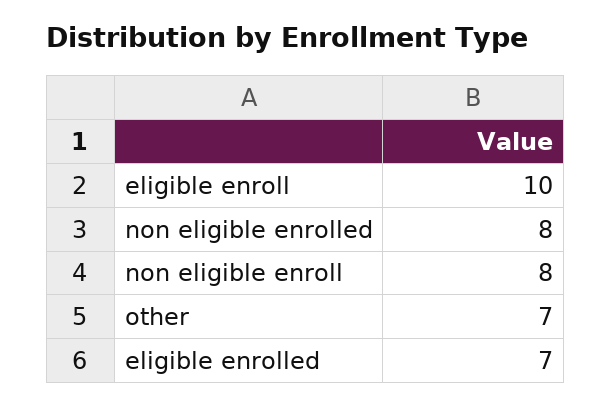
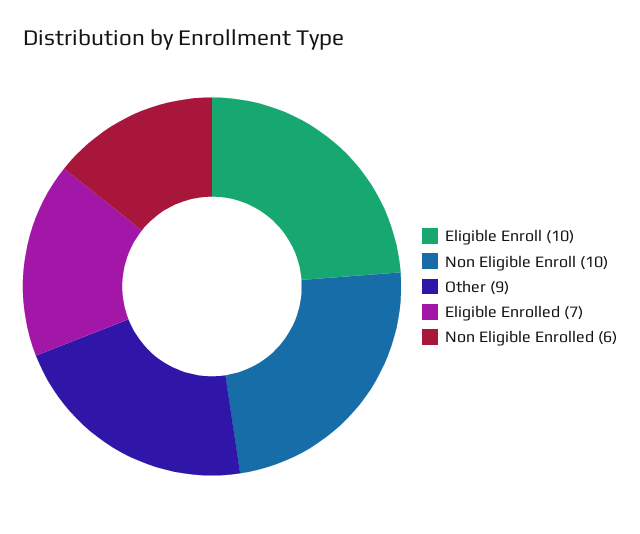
non eligible enrolled: 8 -> 6
non eligible enroll: 8 -> 10
other: 7 -> 9

